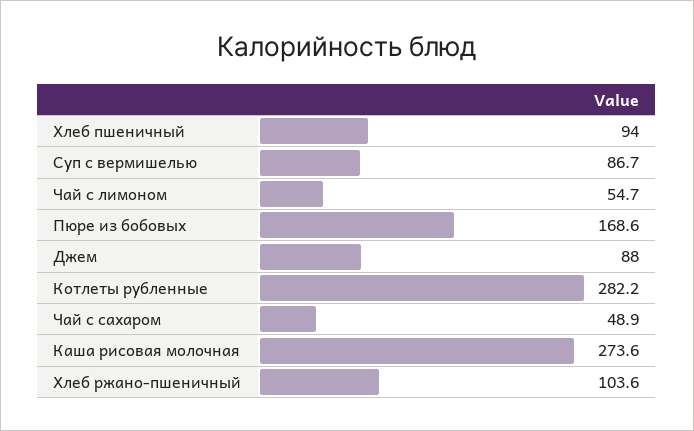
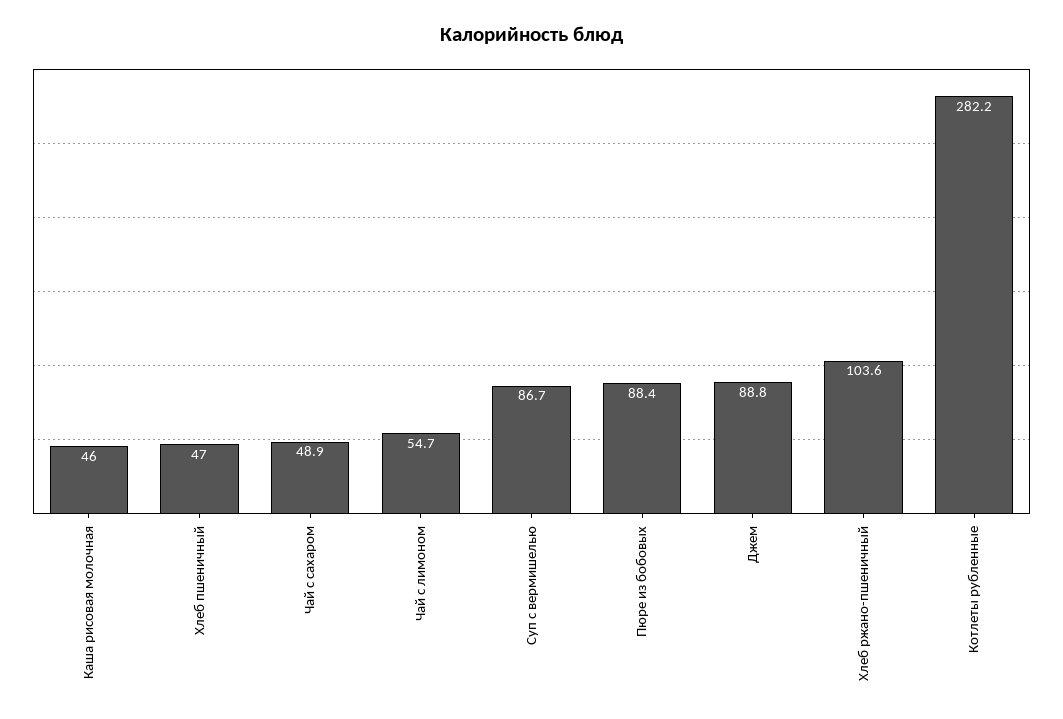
Хлеб пшеничный: 94 -> 47
Пюре из бобовых: 168.6 -> 88.4
Джем: 88 -> 88.8
Каша рисовая молочная: 273.6 -> 46

